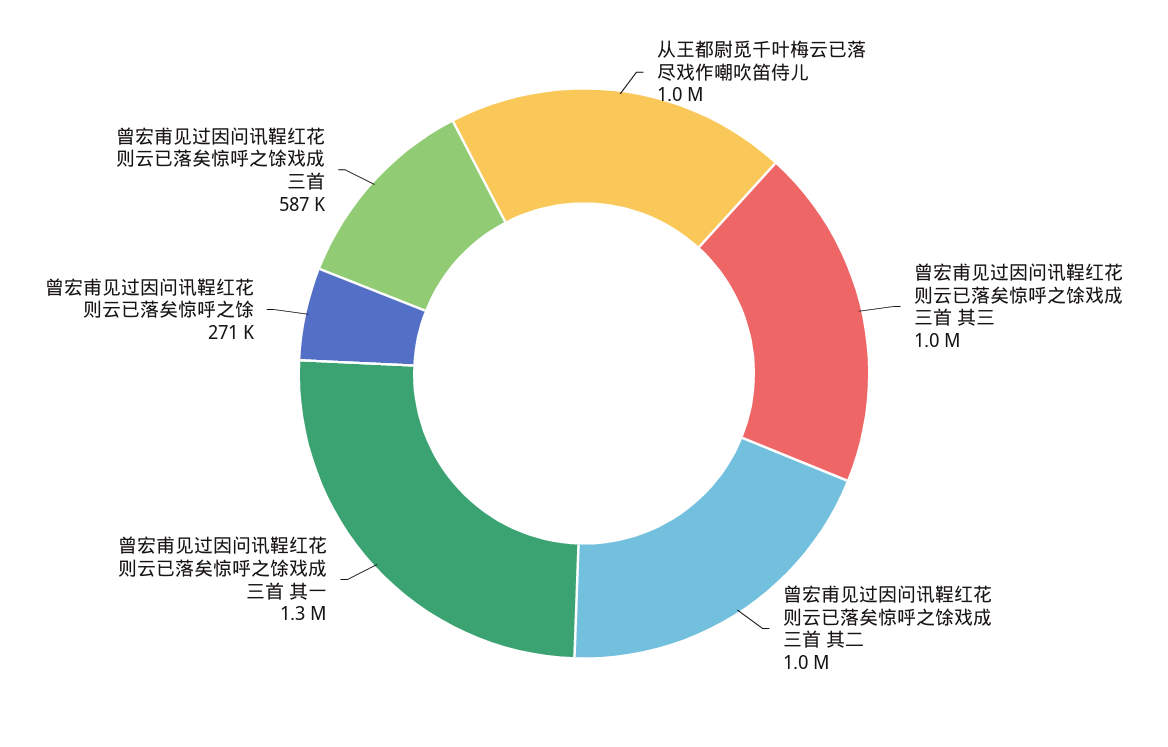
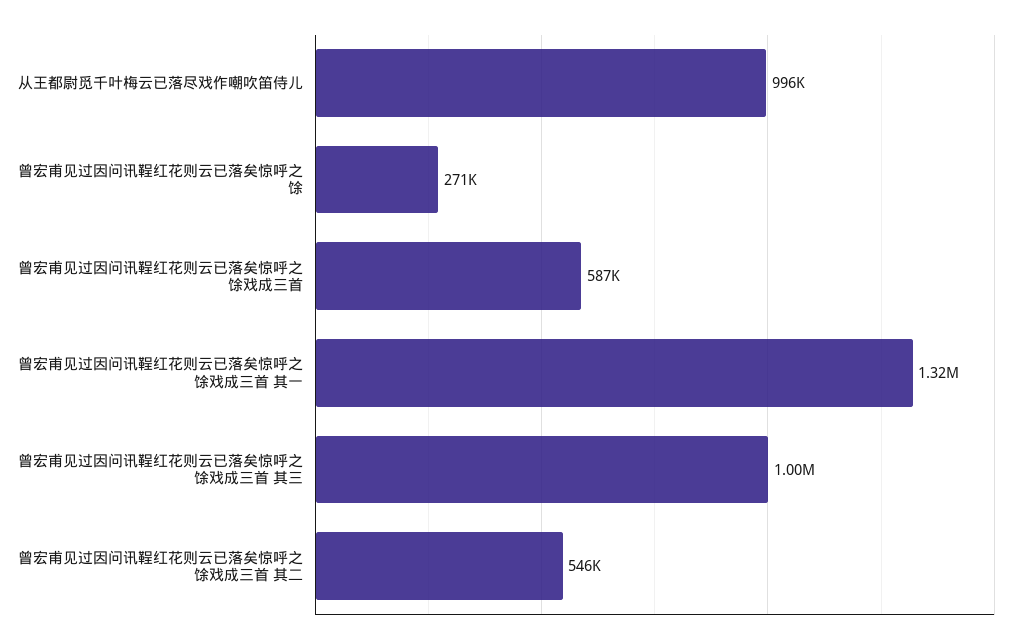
曾宏甫见过因问讯鞓红花则云已落矣惊呼之馀戏成三首 其二: 1000000 -> 546000

